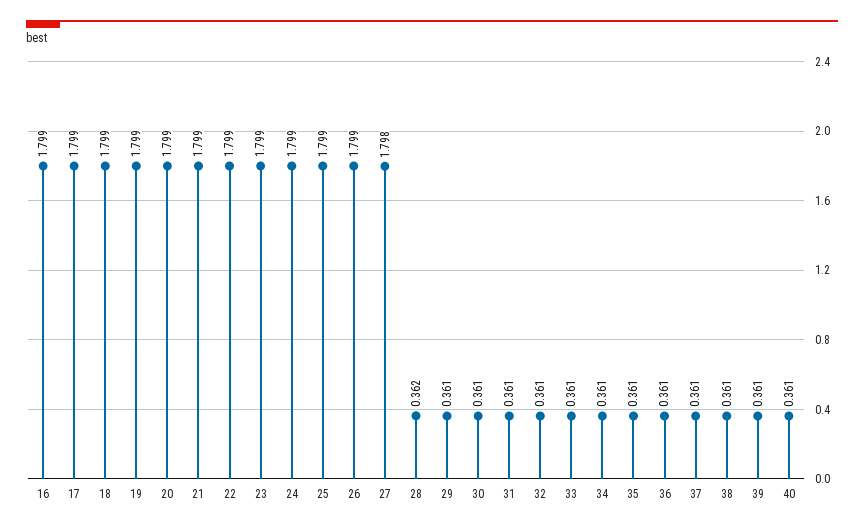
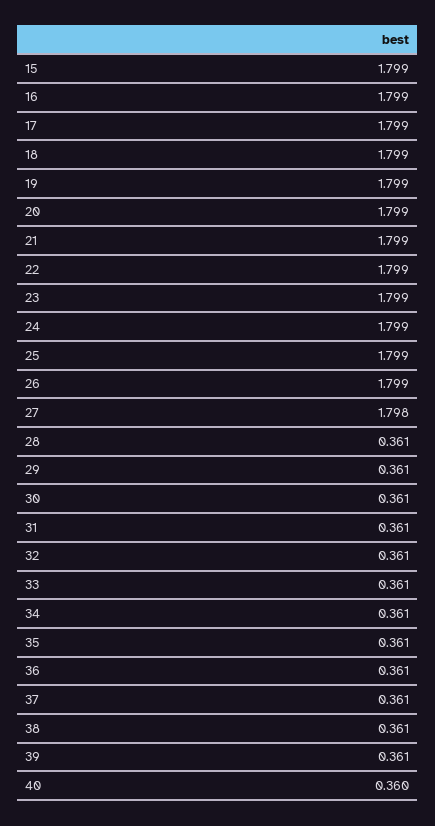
28: 0.362 -> 0.361
40: 0.361 -> 0.36
15: none -> 1.799

